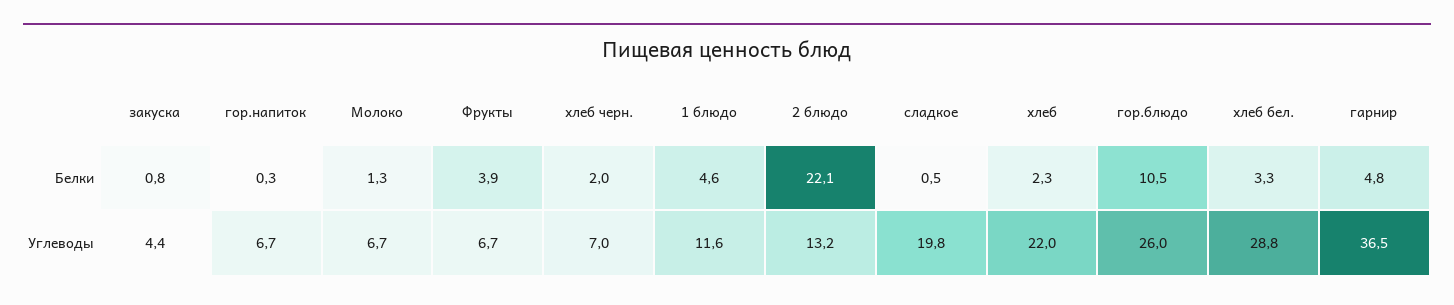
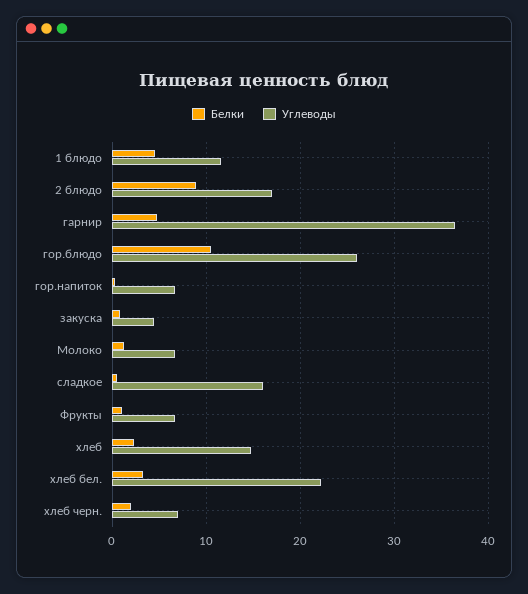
Белки, Фрукты: 3.9 -> 1
Белки, 2 блюдо: 22.1 -> 9
Углеводы, 2 блюдо: 13.2 -> 17
Углеводы, сладкое: 19.8 -> 16
Углеводы, хлеб: 22 -> 15
Углеводы, хлеб бел.: 28.8 -> 22

